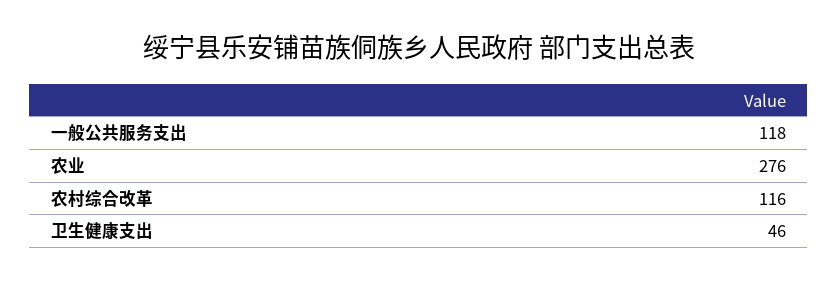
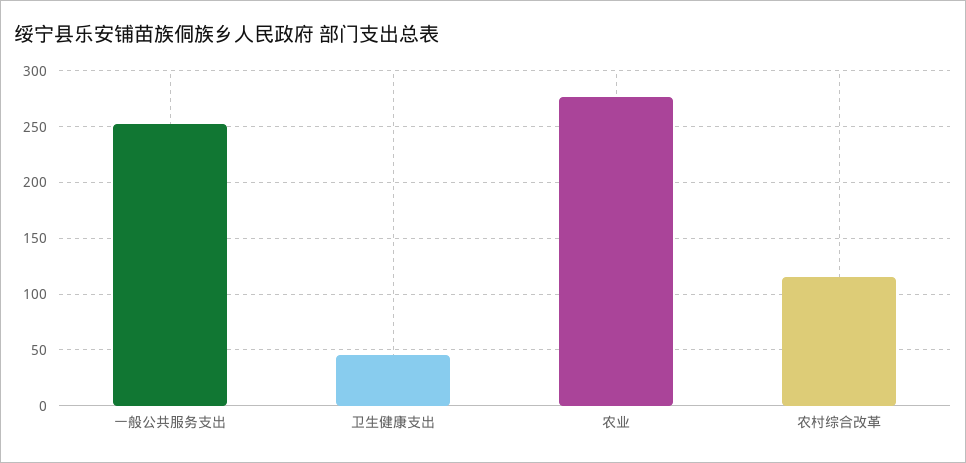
一般公共服务支出: 118 -> 250

